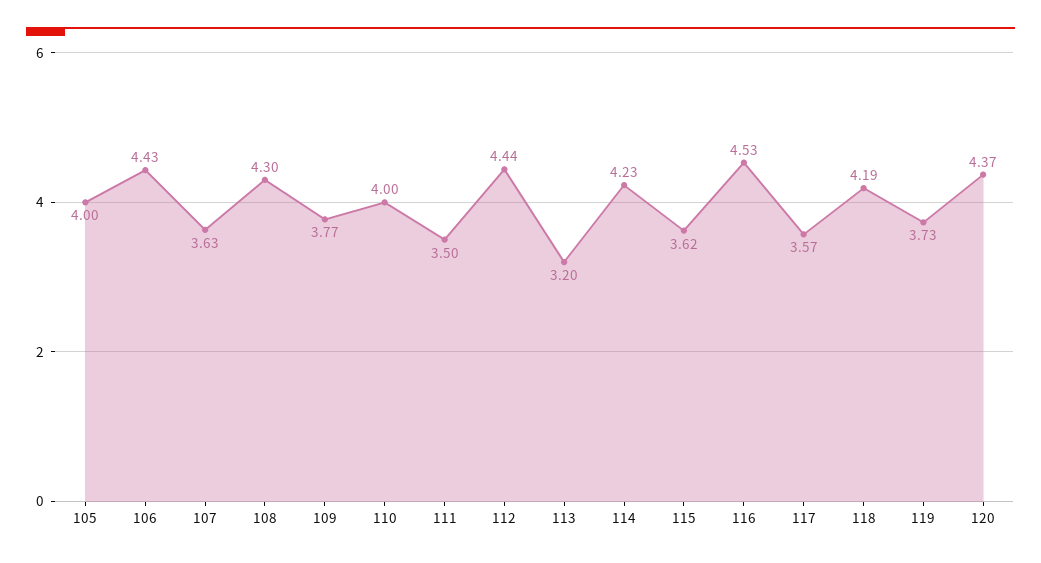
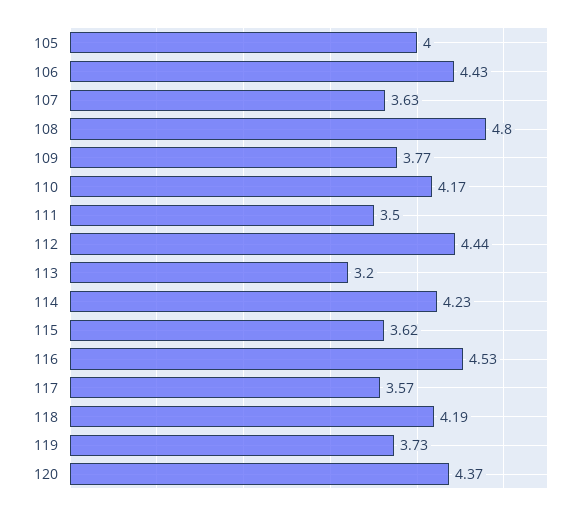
108: 4.3 -> 4.8
110: 4 -> 4.17

